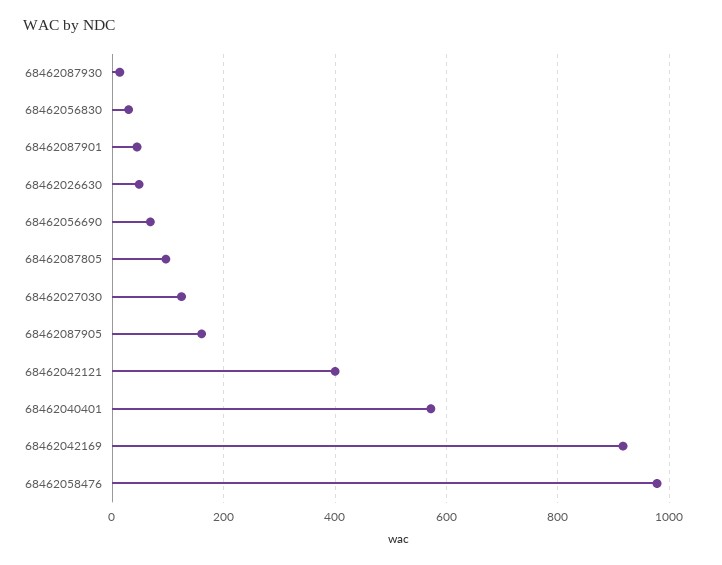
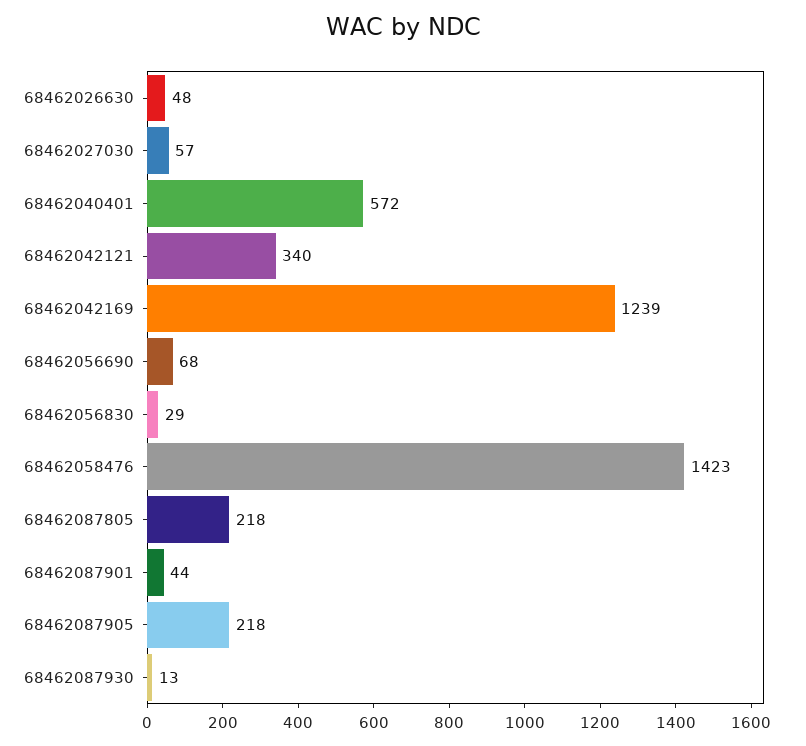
68462087805: 100 -> 218
68462027030: 120 -> 57
68462087905: 160 -> 218
68462042121: 400 -> 340
68462042169: 920 -> 1239
68462058476: 980 -> 1423

